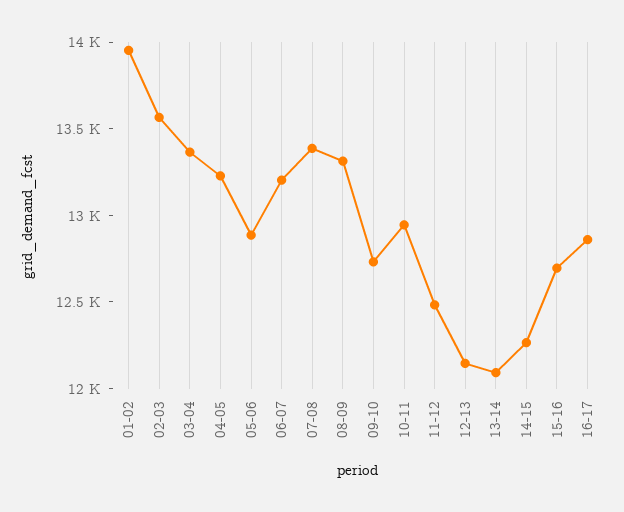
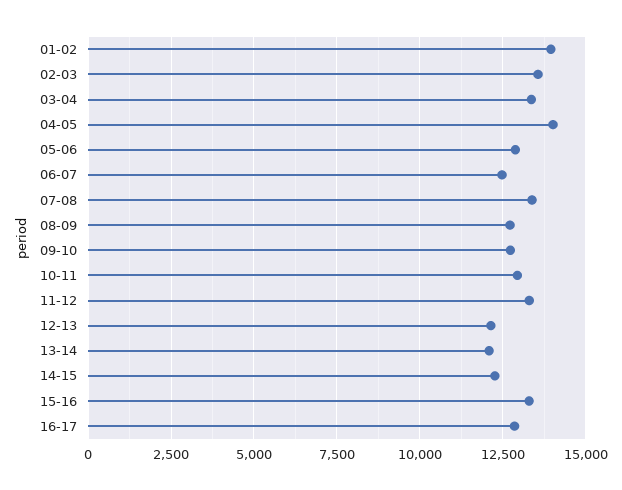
04-05: 13200 -> 14000
06-07: 13200 -> 12500
08-09: 13300 -> 12750
11-12: 12500 -> 13250
15-16: 12700 -> 13250

